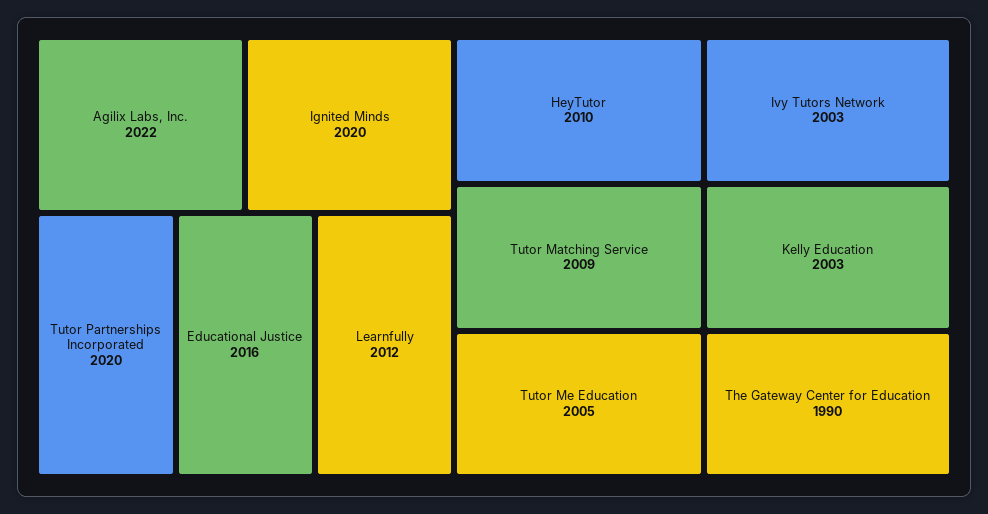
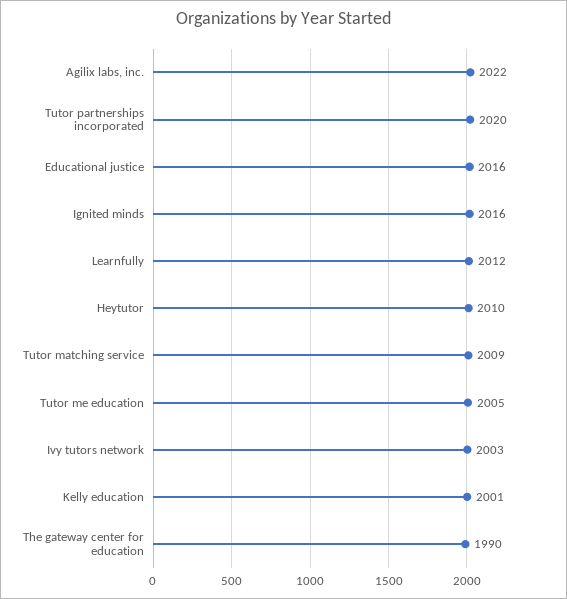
Ignited Minds: 2020 -> 2016
Kelly Education: 2003 -> 2001

